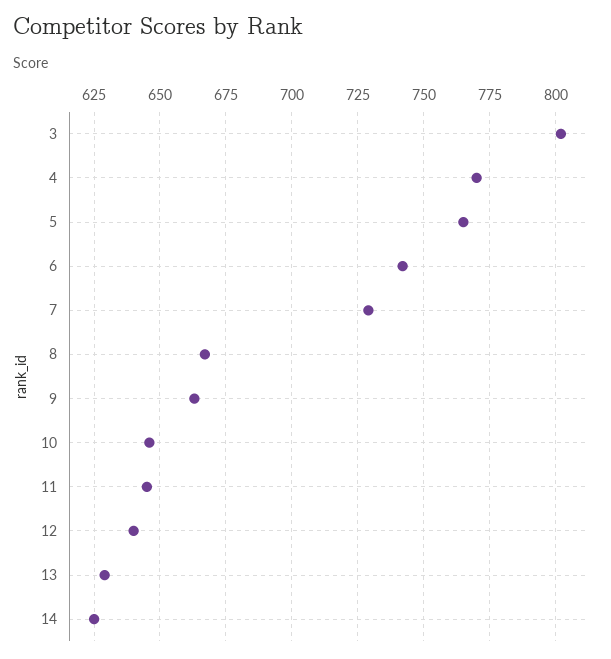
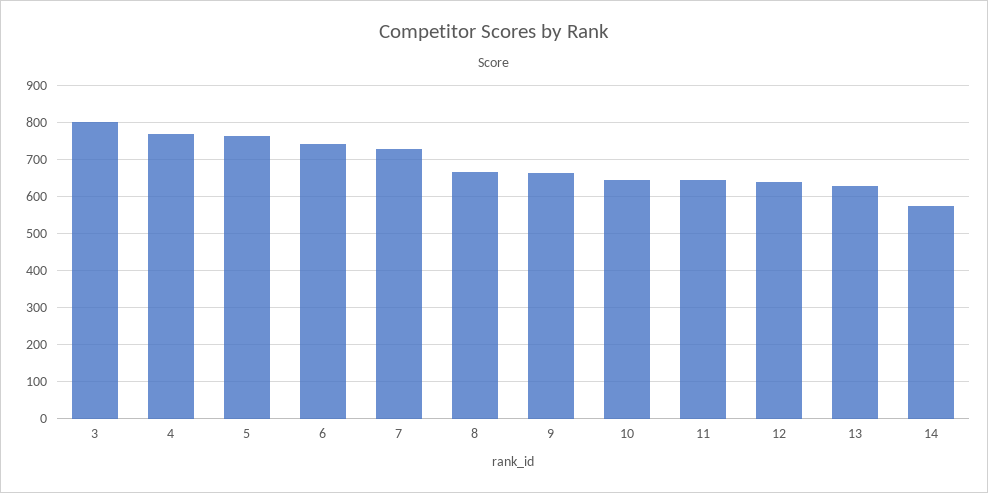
14: 625 -> 580

